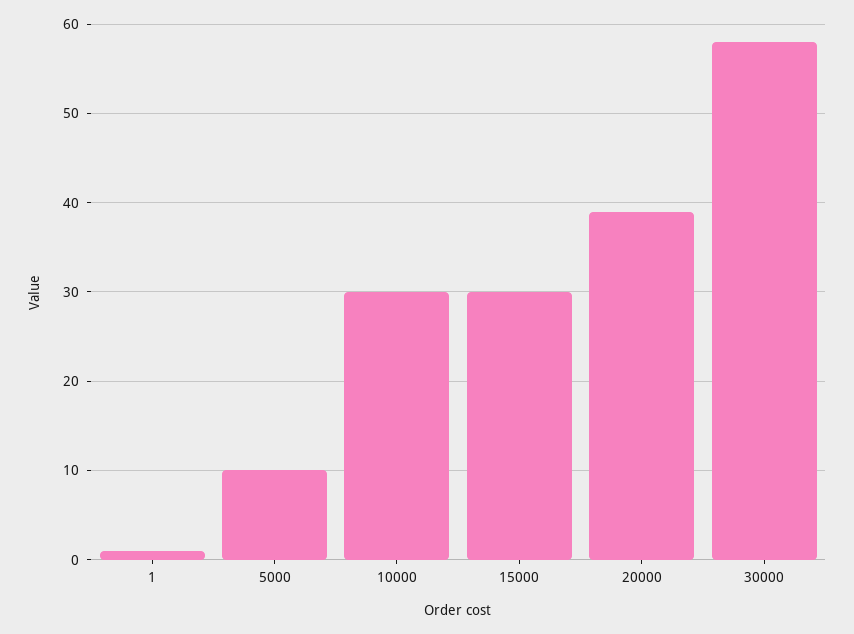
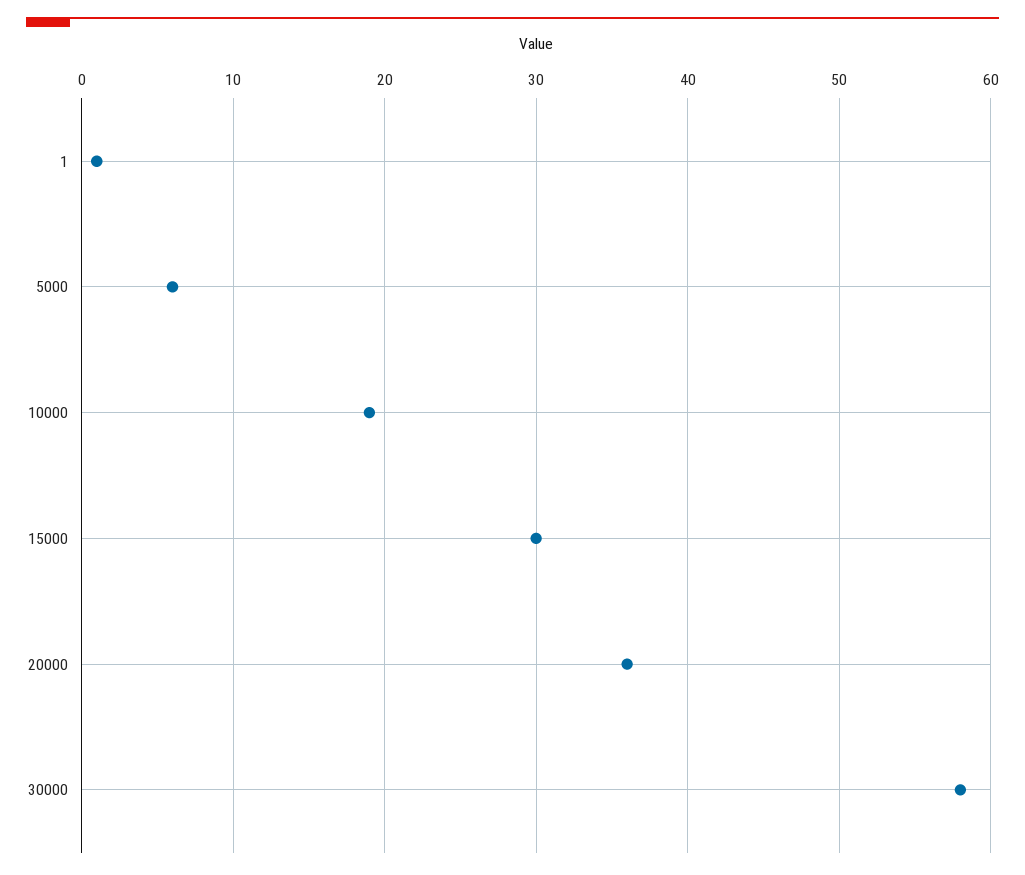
5000: 10 -> 6
10000: 30 -> 19
20000: 39 -> 36

